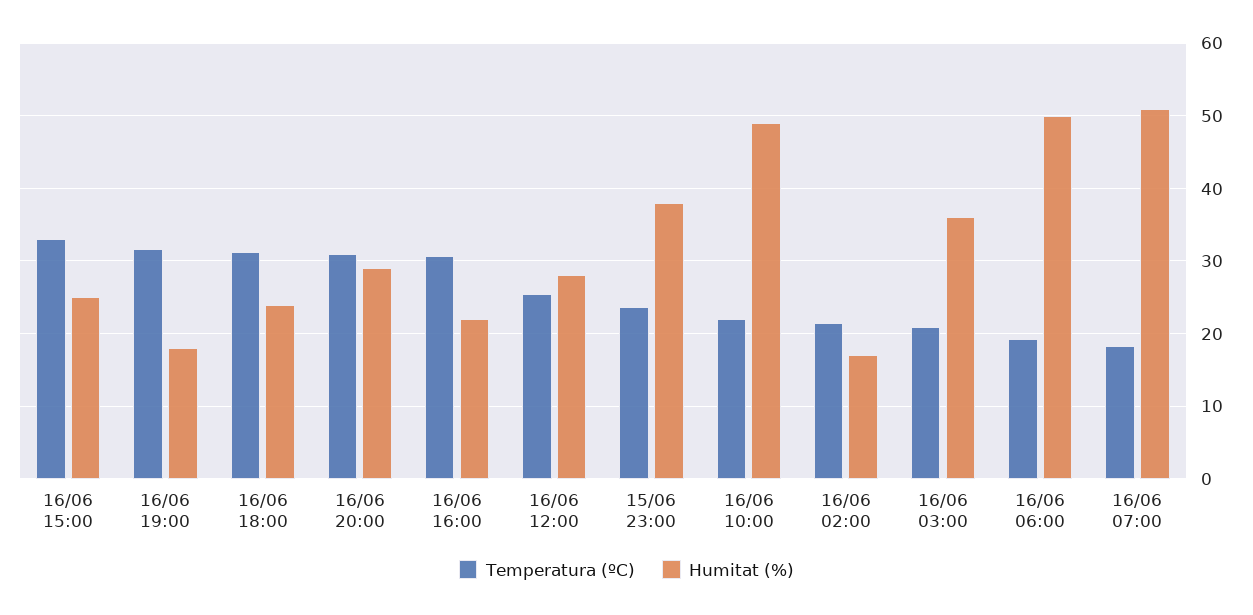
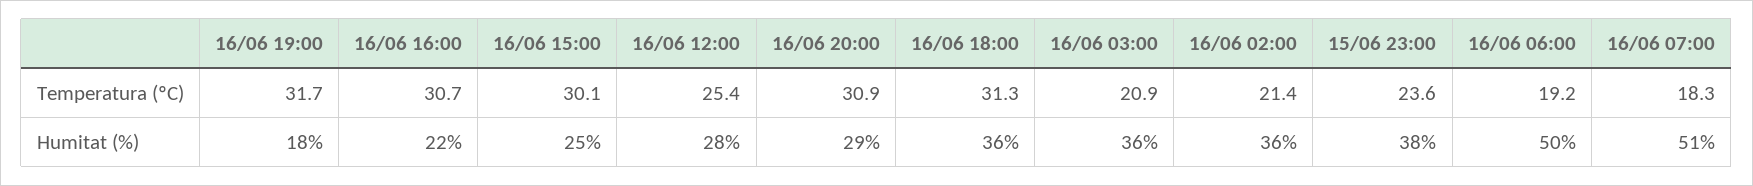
Temperatura (ºC), 16/06 15:00: 33 -> 30.1
Humitat (%), 16/06 18:00: 24 -> 36
Temperatura (ºC), 16/06 10:00: 22 -> none
Humitat (%), 16/06 10:00: 49 -> none
Humitat (%), 16/06 02:00: 17 -> 36

